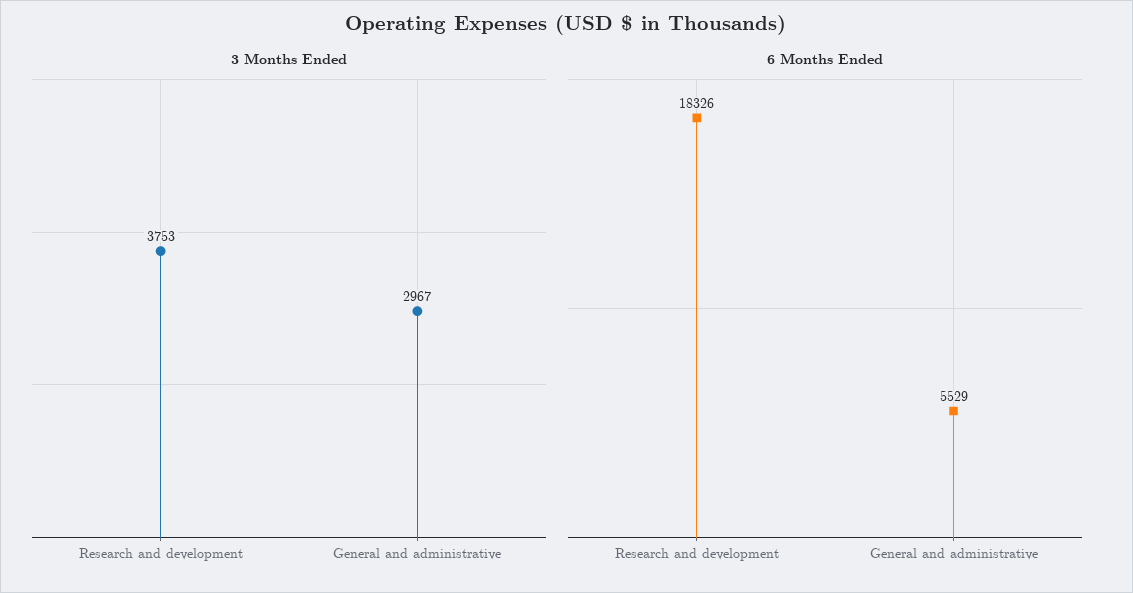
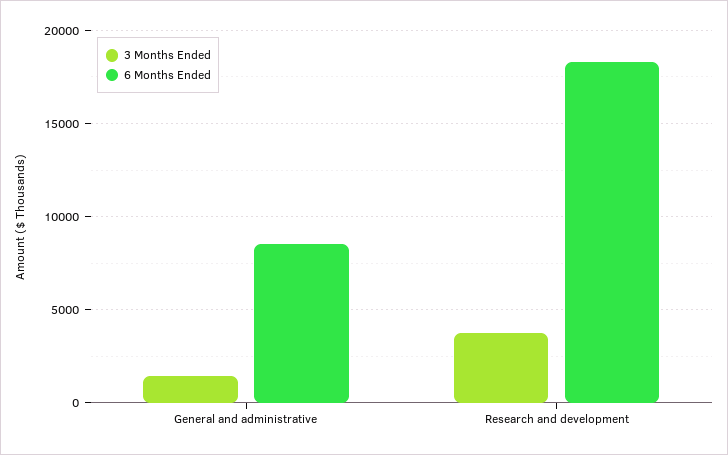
3 Months Ended, General and administrative: 2967 -> 1500
6 Months Ended, General and administrative: 5529 -> 8500

